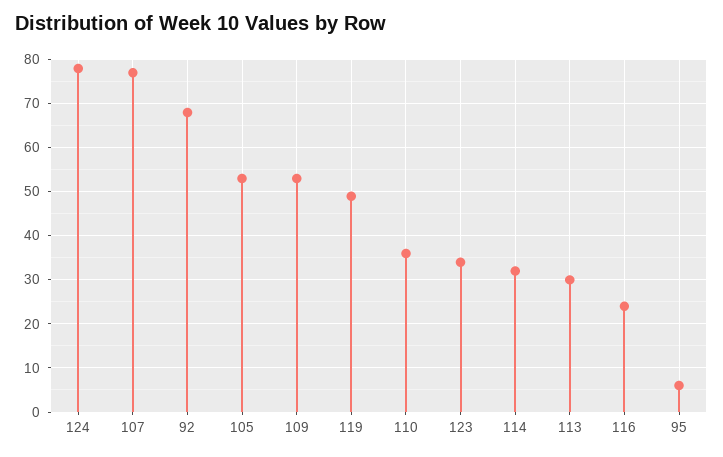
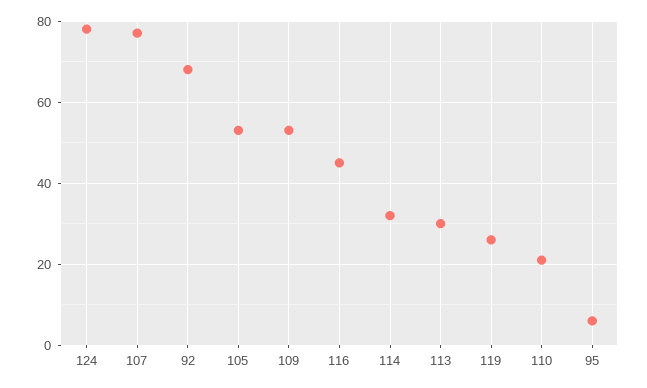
119: 50 -> 25
110: 35 -> 20
123: 35 -> none
116: 25 -> 45

